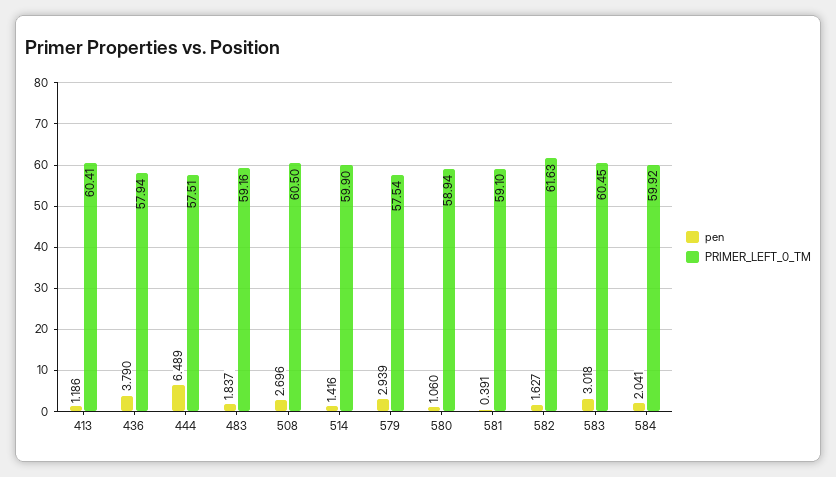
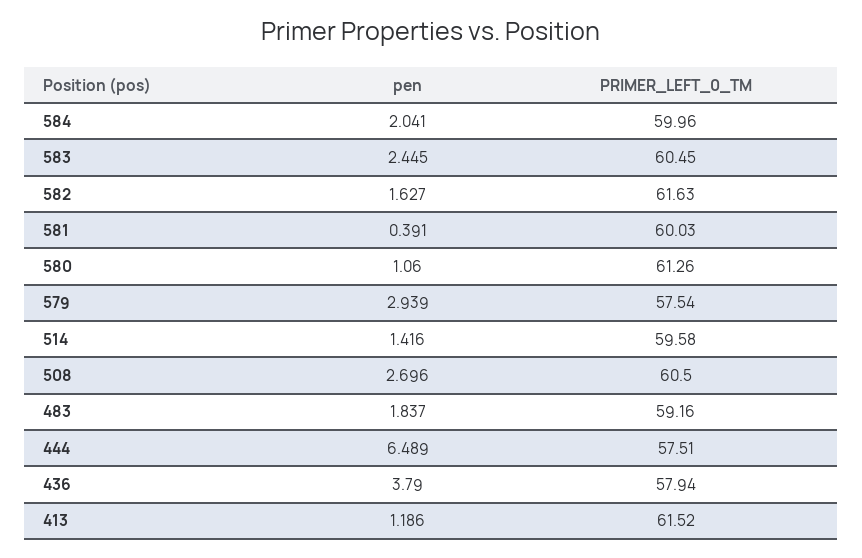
PRIMER_LEFT_0_TM, 413: 60.41 -> 61.52
PRIMER_LEFT_0_TM, 514: 59.9 -> 59.58
PRIMER_LEFT_0_TM, 580: 58.94 -> 61.26
PRIMER_LEFT_0_TM, 581: 59.1 -> 60.03
pen, 583: 3.018 -> 2.445
PRIMER_LEFT_0_TM, 584: 59.92 -> 59.96

